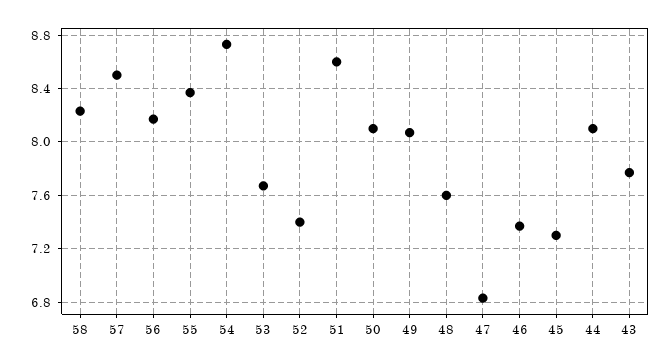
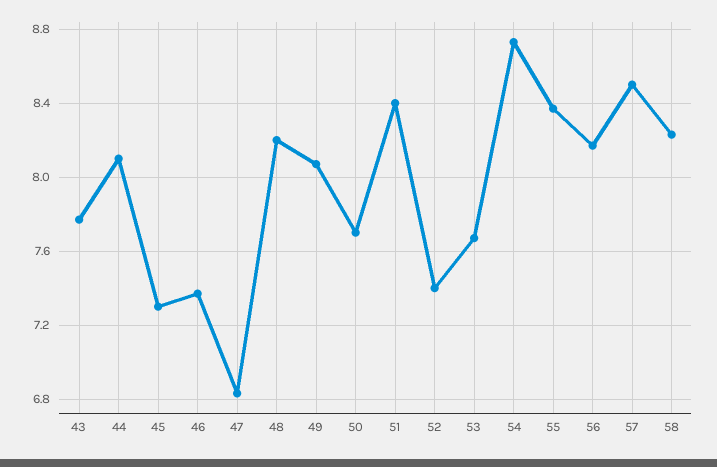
51: 8.6 -> 8.4
50: 8.1 -> 7.7
48: 7.6 -> 8.2

